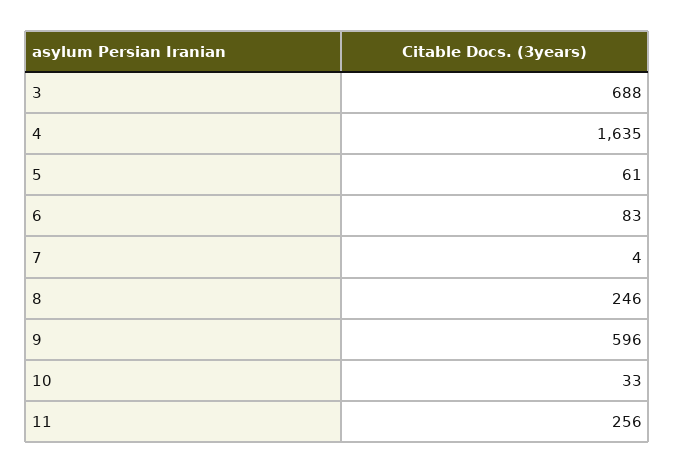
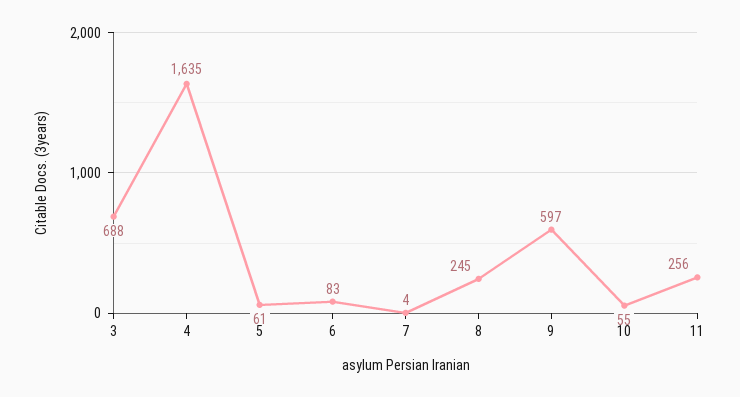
8: 246 -> 245
9: 596 -> 597
10: 33 -> 55

